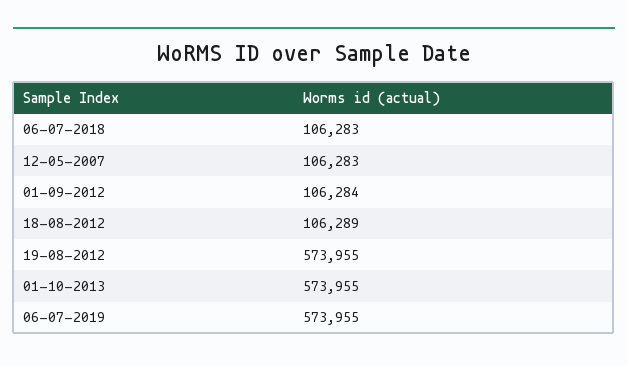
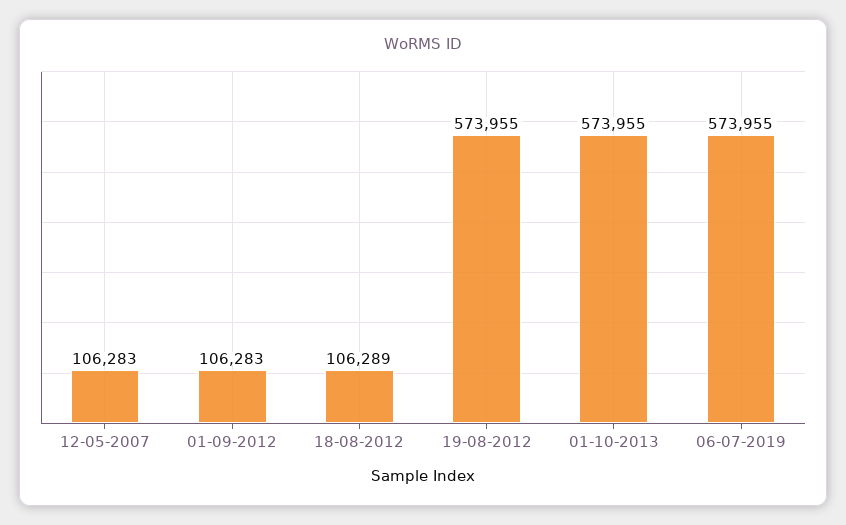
06-07-2018: 106283 -> none
01-09-2012: 106284 -> 106283

